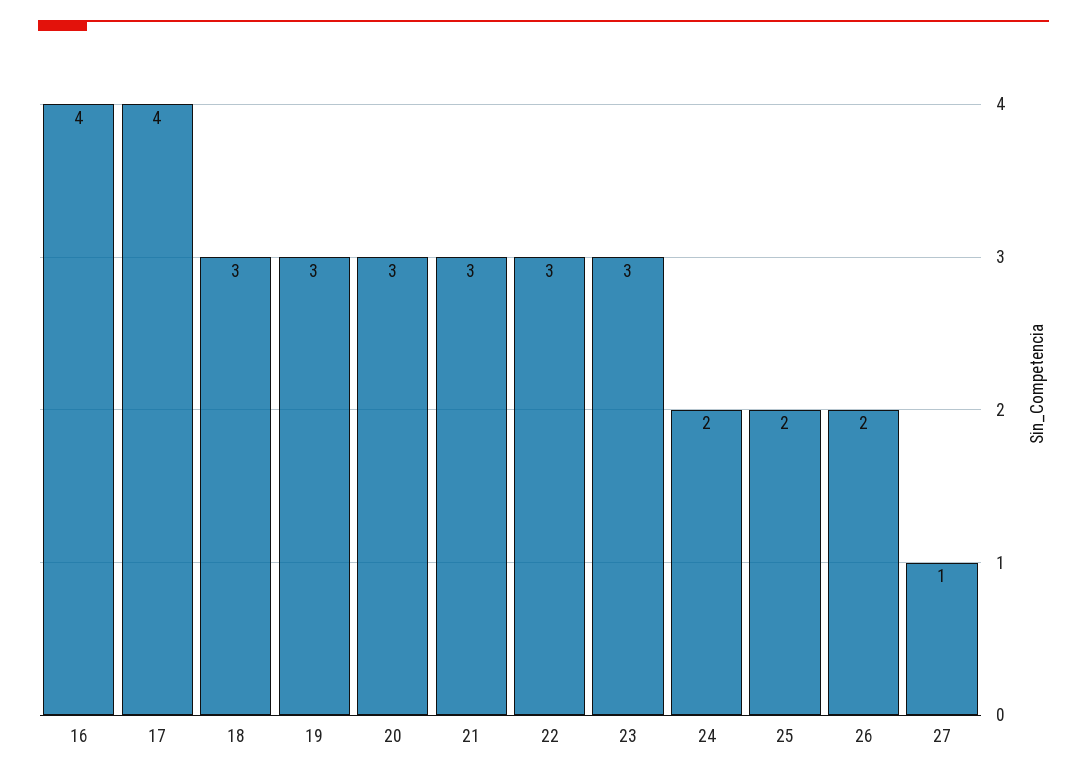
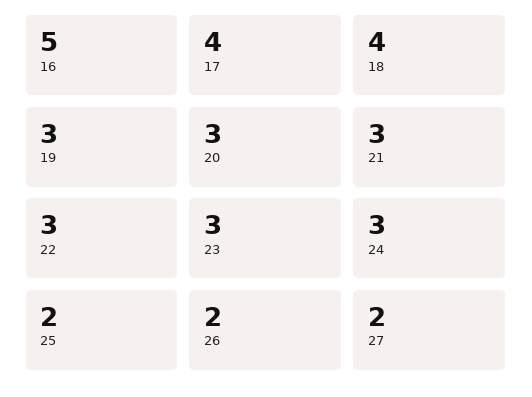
16: 4 -> 5
18: 3 -> 4
24: 2 -> 3
27: 1 -> 2

